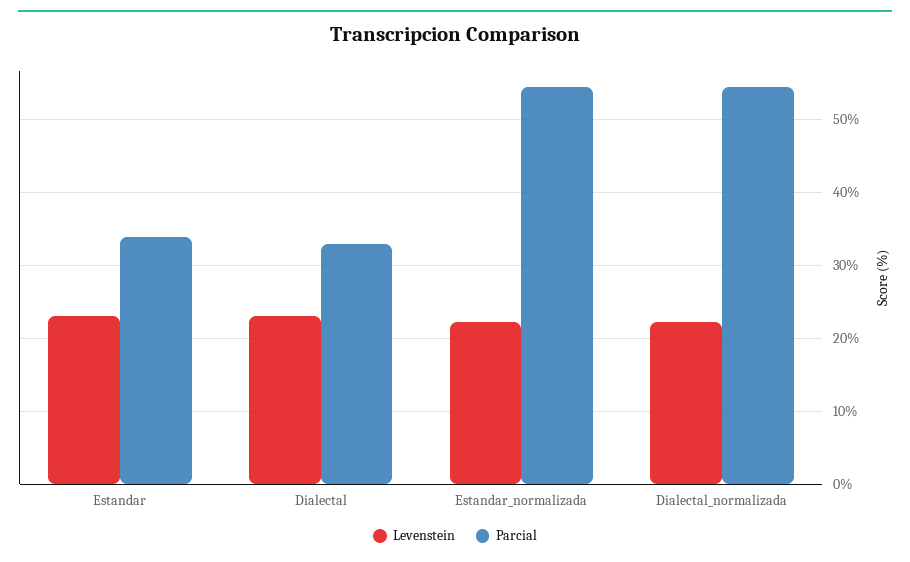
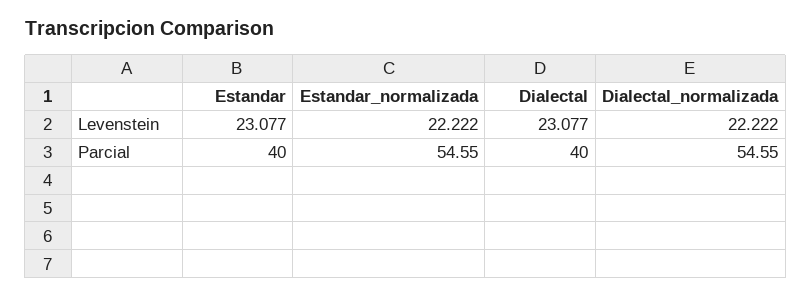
Parcial, Estandar: 34 -> 40
Parcial, Dialectal: 33 -> 40

